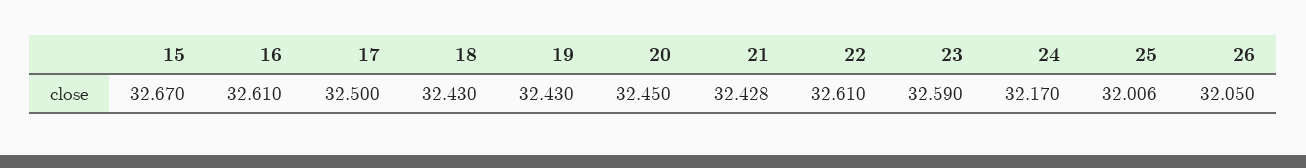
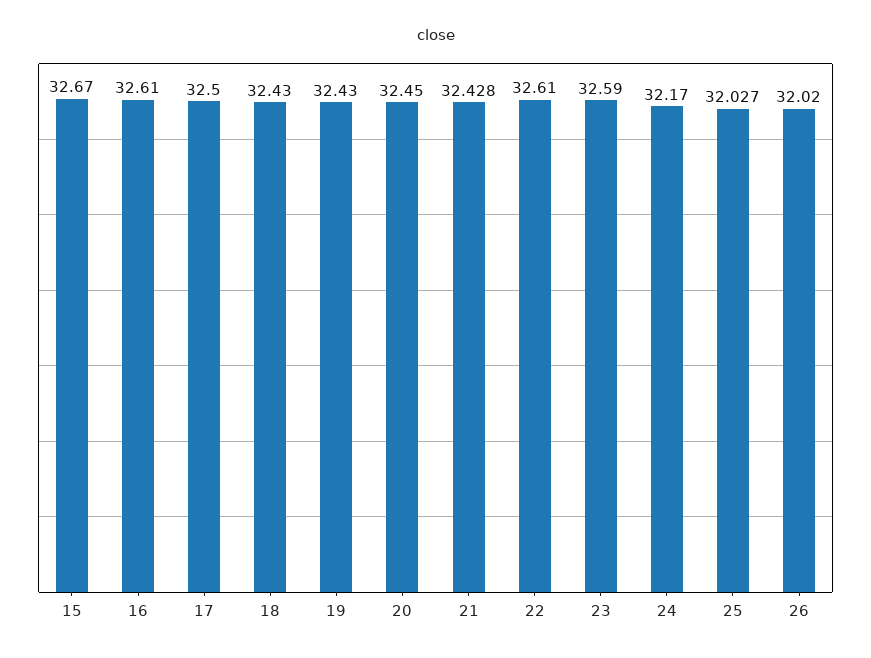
25: 32.006 -> 32.027
26: 32.05 -> 32.02

